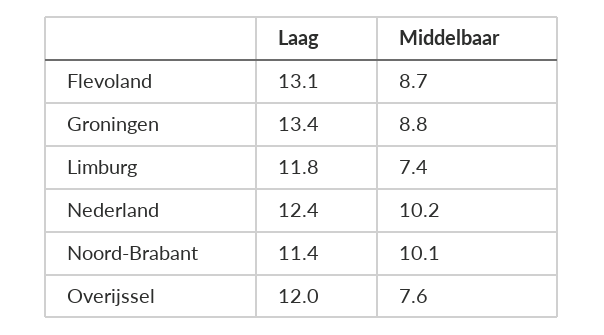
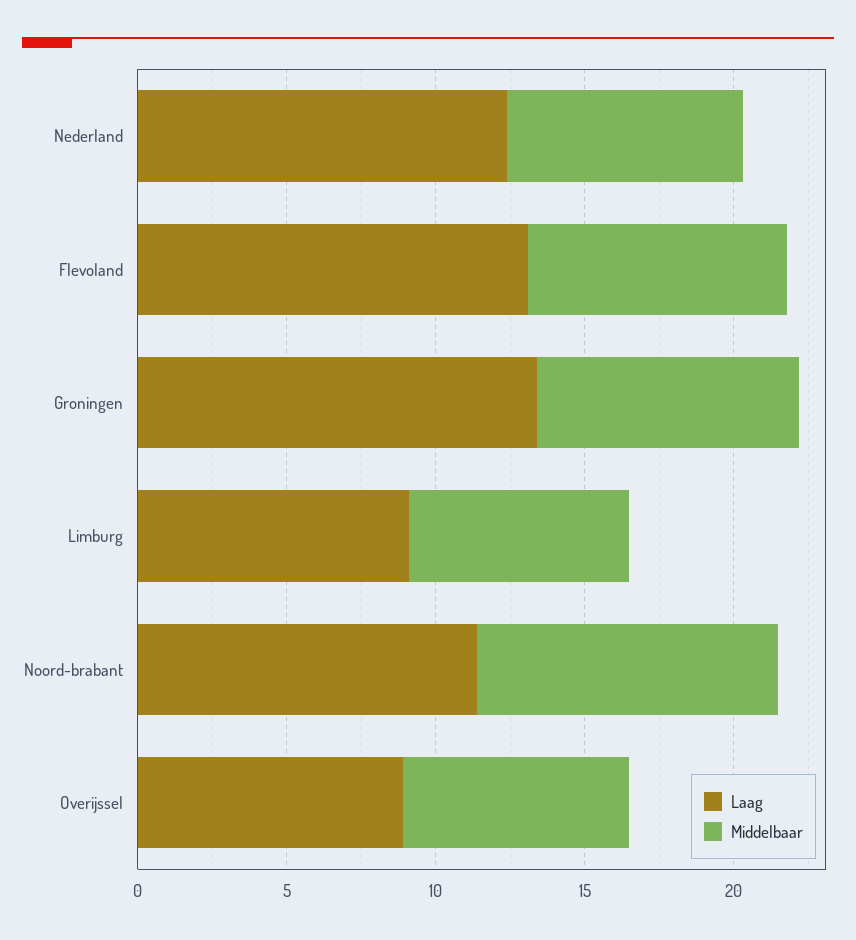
Laag, Limburg: 11.8 -> 9
Middelbaar, Nederland: 10.2 -> 8
Laag, Overijssel: 12 -> 9

